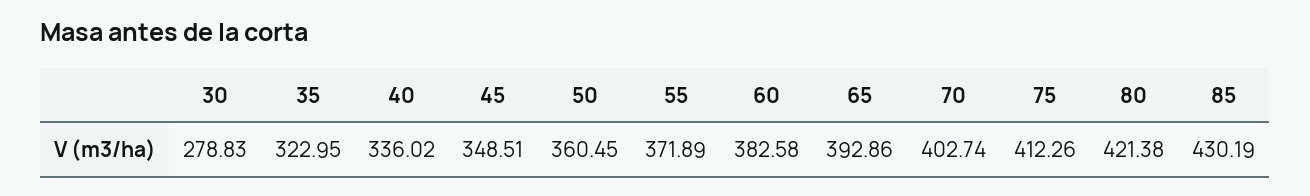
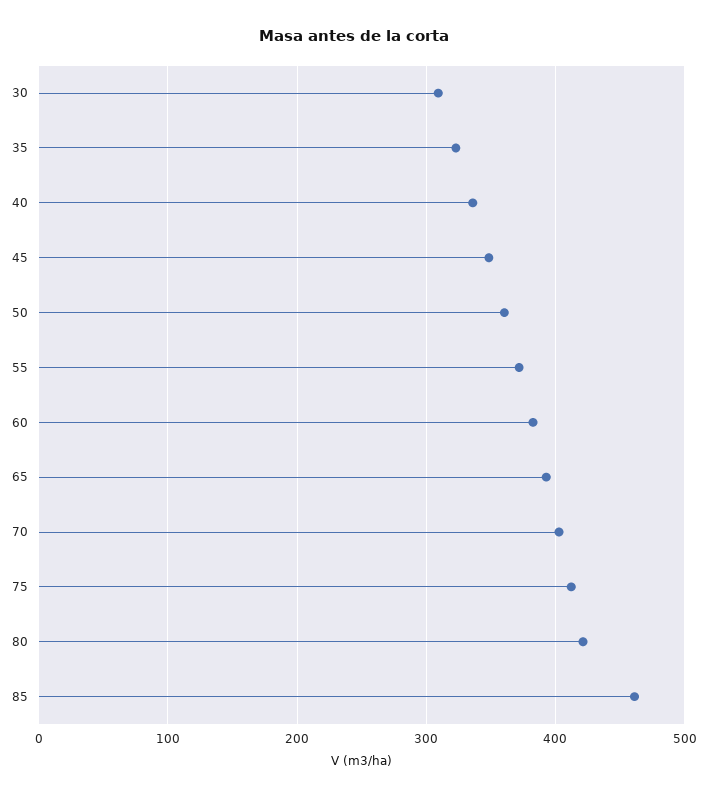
30: 278.83 -> 310
85: 430.19 -> 460

